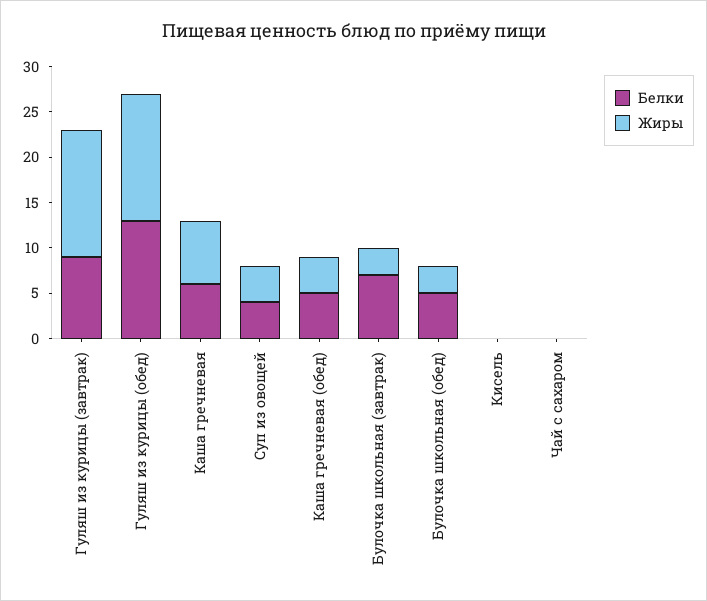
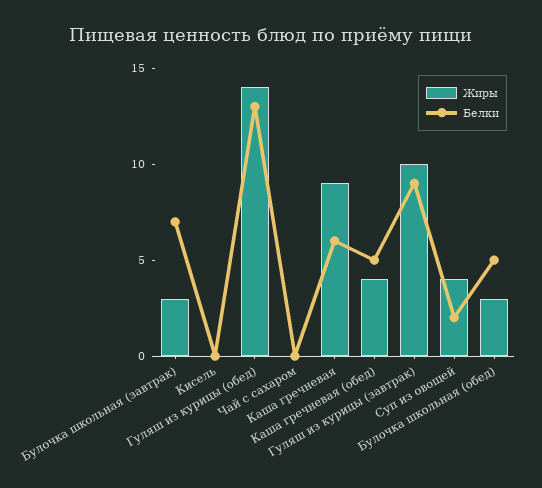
Жиры, Гуляш из курицы (завтрак): 14 -> 10
Жиры, Каша гречневая: 7 -> 9
Белки, Суп из овощей: 4 -> 2

